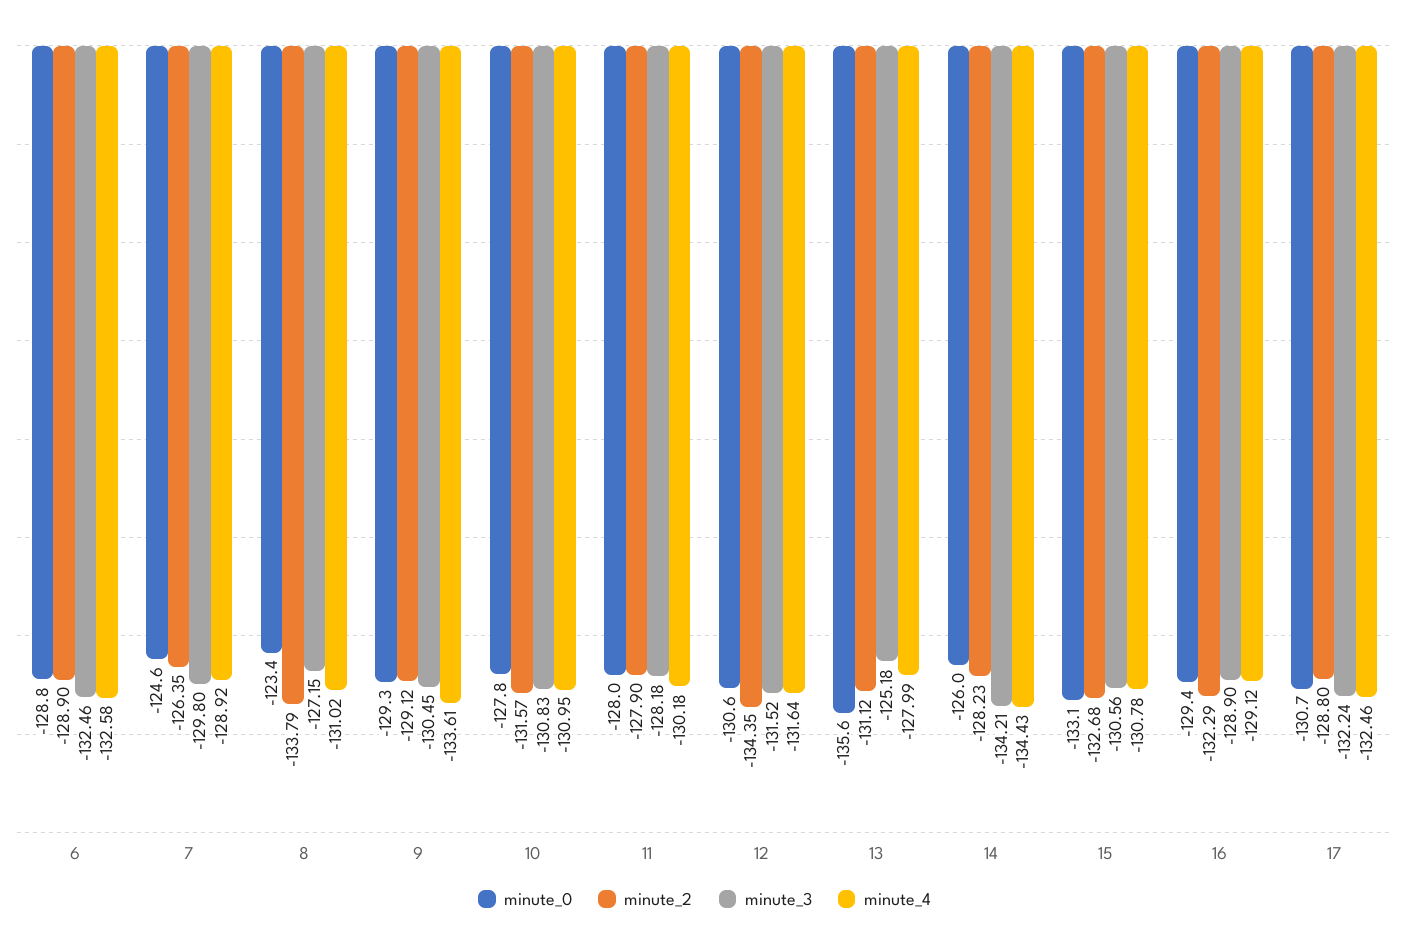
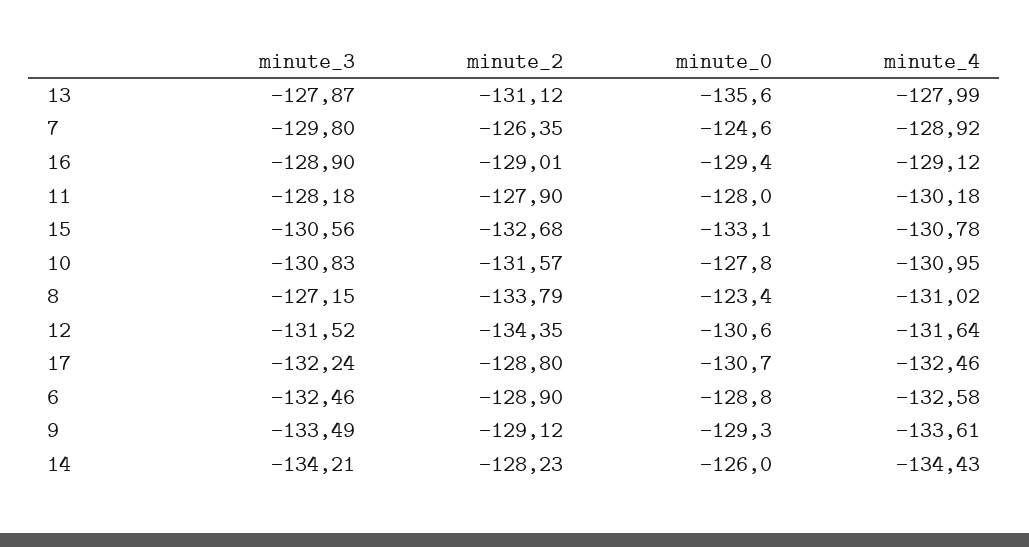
minute_3, 9: -130.45 -> -133.49
minute_3, 13: -125.18 -> -127.87
minute_2, 16: -132.29 -> -129.01

